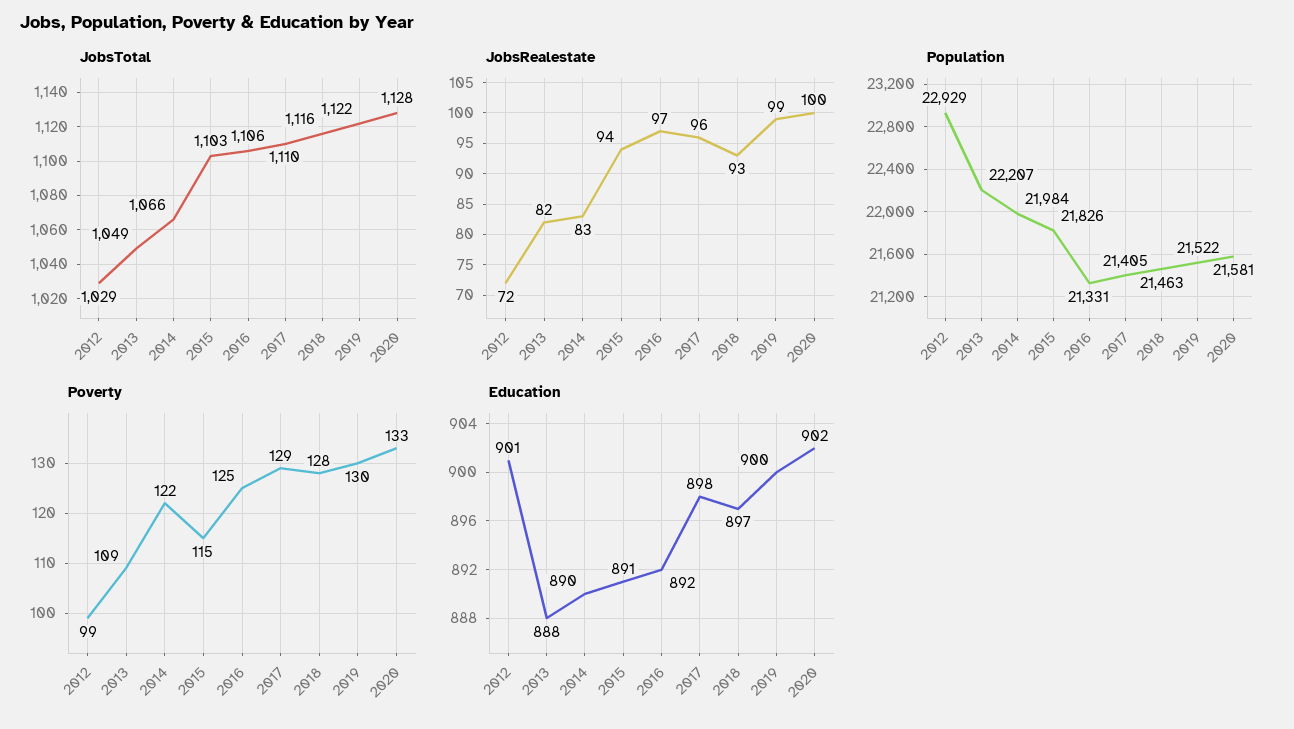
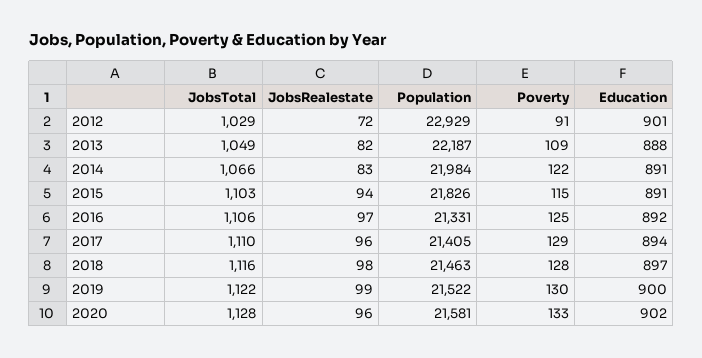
JobsRealestate, 2018: 93 -> 98
JobsRealestate, 2020: 100 -> 96
Population, 2013: 22207 -> 22187
Poverty, 2012: 99 -> 91
Education, 2014: 890 -> 891
Education, 2017: 898 -> 894

